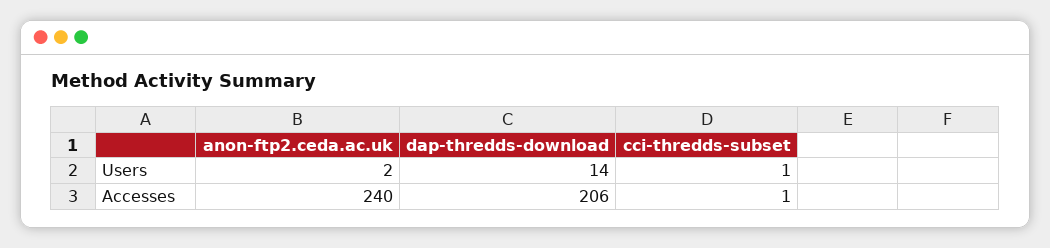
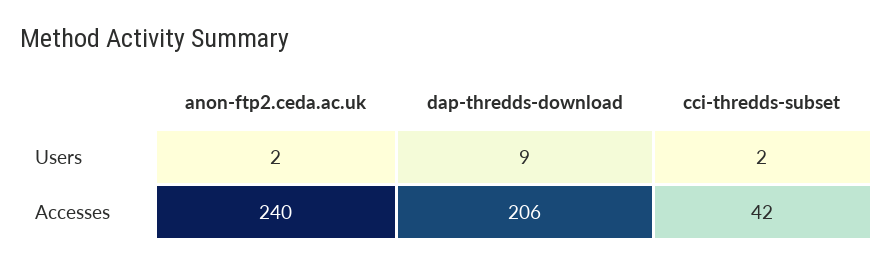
dap-thredds-download, Users: 14 -> 9
cci-thredds-subset, Users: 1 -> 2
cci-thredds-subset, Accesses: 1 -> 42

